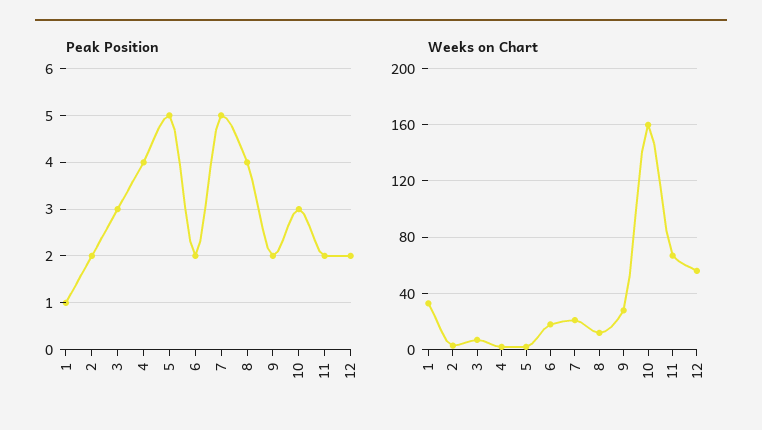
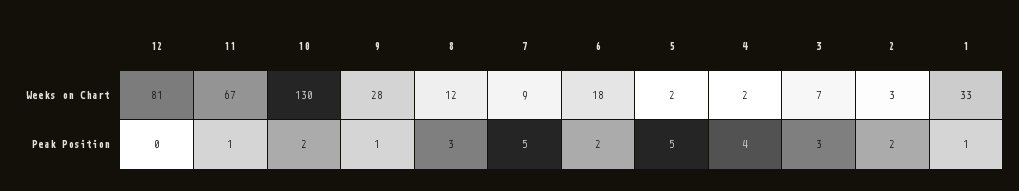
Peak Position, 8: 4 -> 3
Peak Position, 9: 2 -> 1
Peak Position, 10: 3 -> 2
Peak Position, 11: 2 -> 1
Peak Position, 12: 2 -> 0
Weeks on Chart, 7: 20 -> 9
Weeks on Chart, 10: 160 -> 130
Weeks on Chart, 12: 55 -> 81

